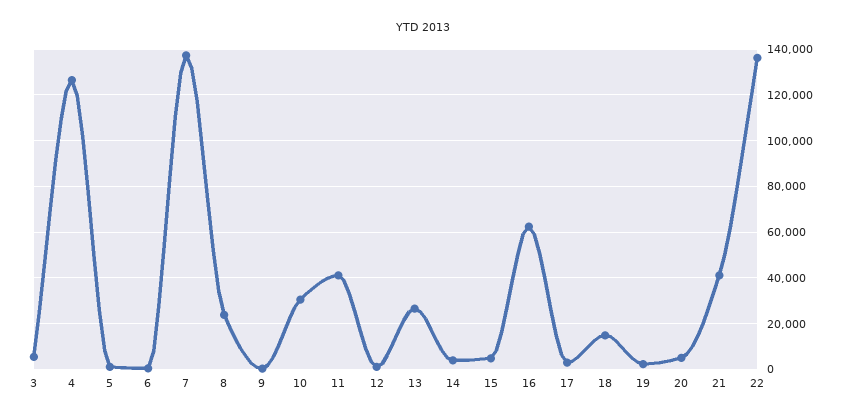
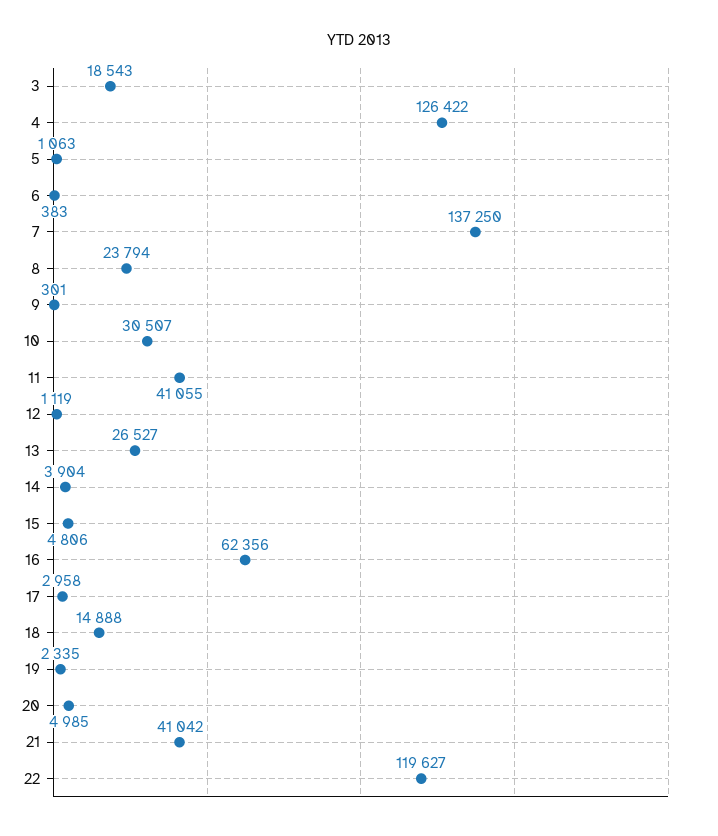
3: 5000 -> 18543
22: 135000 -> 119627

